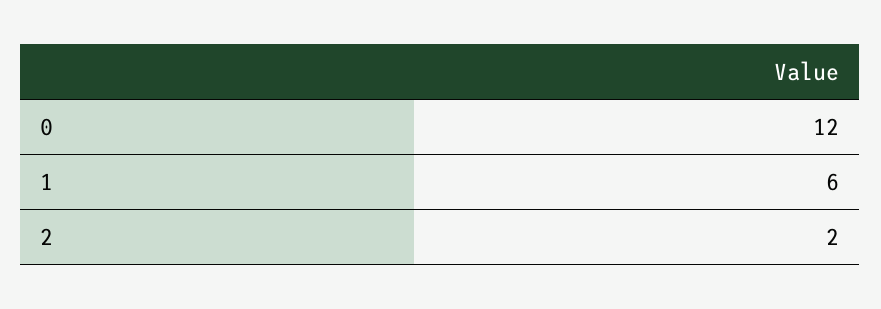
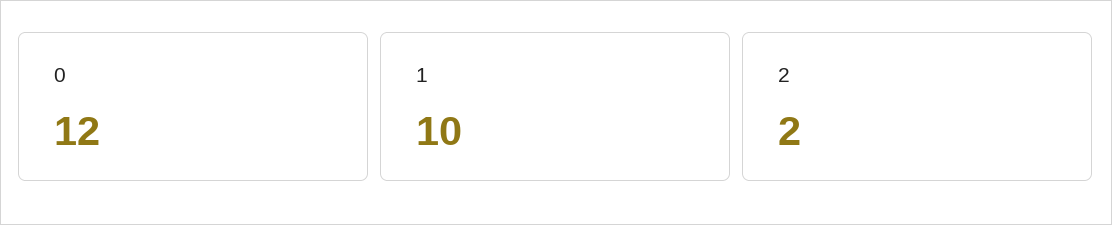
1: 6 -> 10

